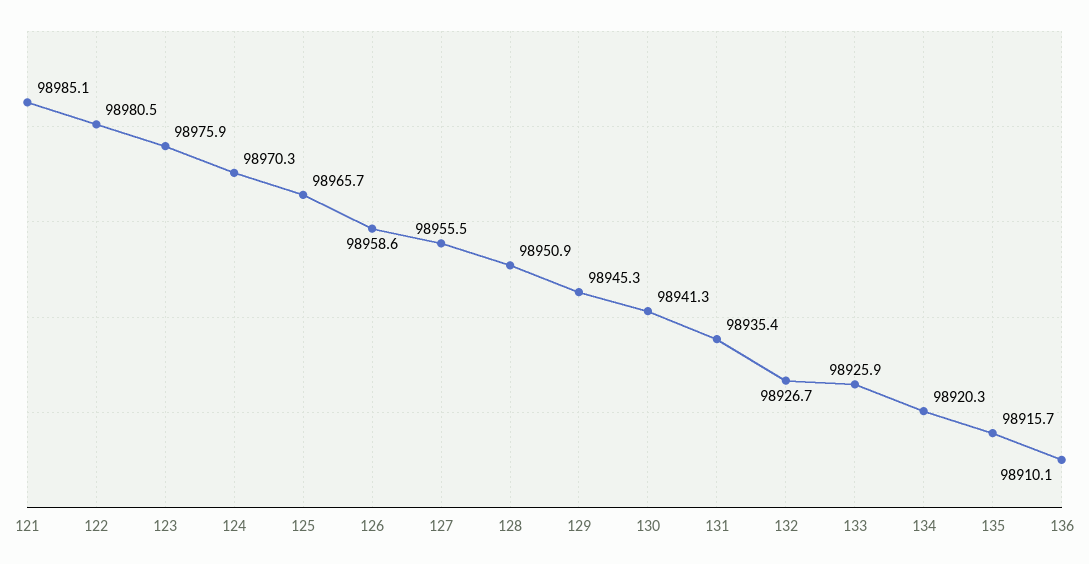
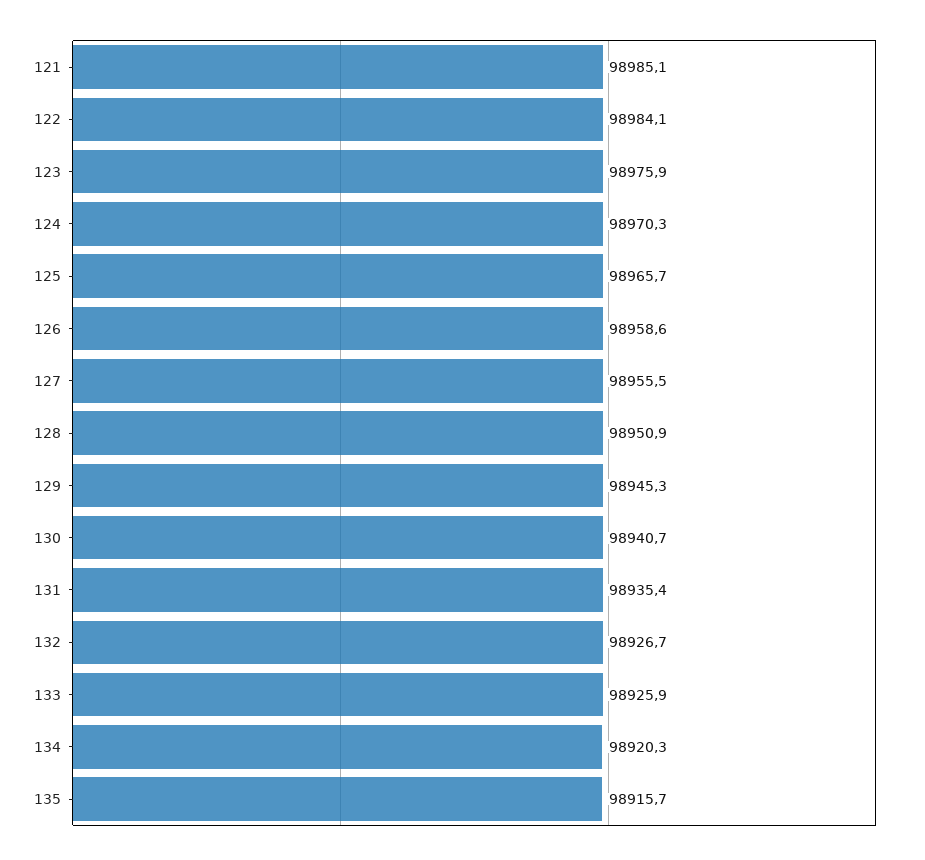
122: 98980.5 -> 98984.1
130: 98941.3 -> 98940.7
136: 98910.1 -> none

